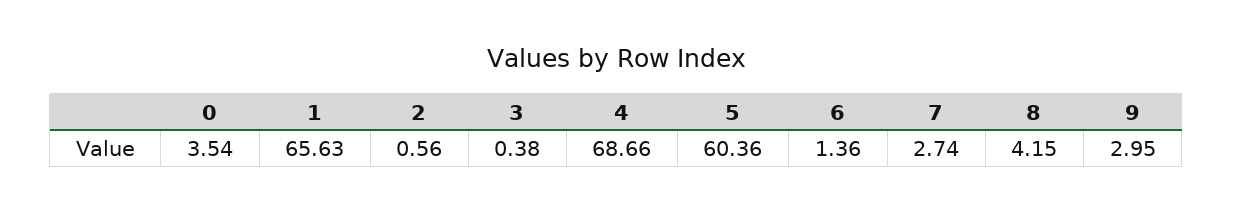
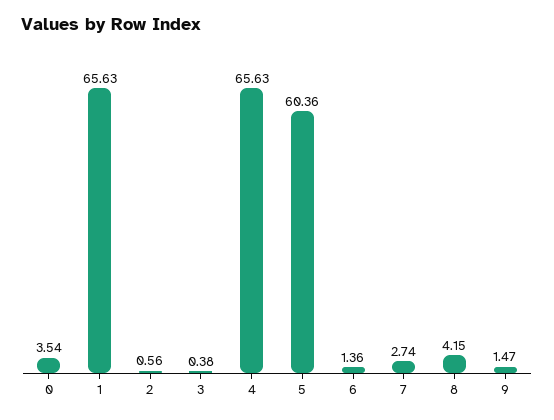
4: 68.66 -> 65.63
9: 2.95 -> 1.47

